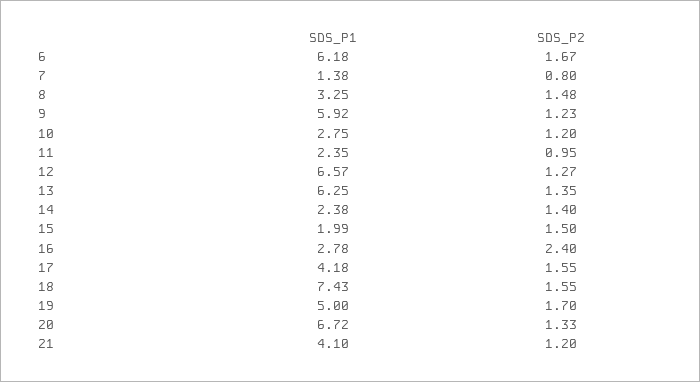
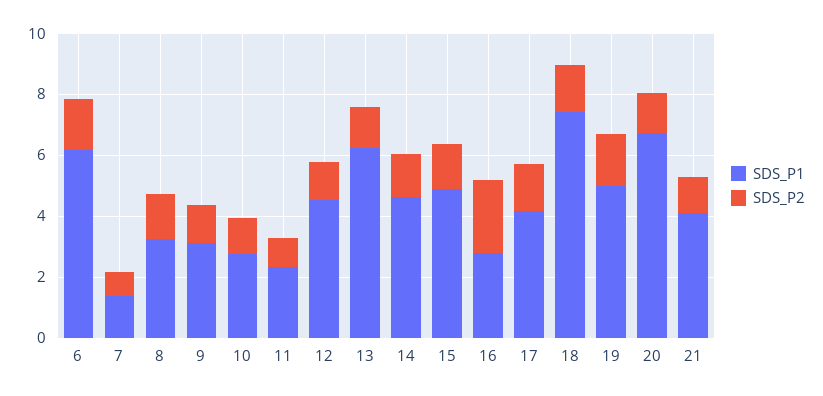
SDS_P1, 9: 5.92 -> 3
SDS_P1, 12: 6.57 -> 4.5
SDS_P1, 14: 2.38 -> 4.5
SDS_P1, 15: 1.99 -> 5

